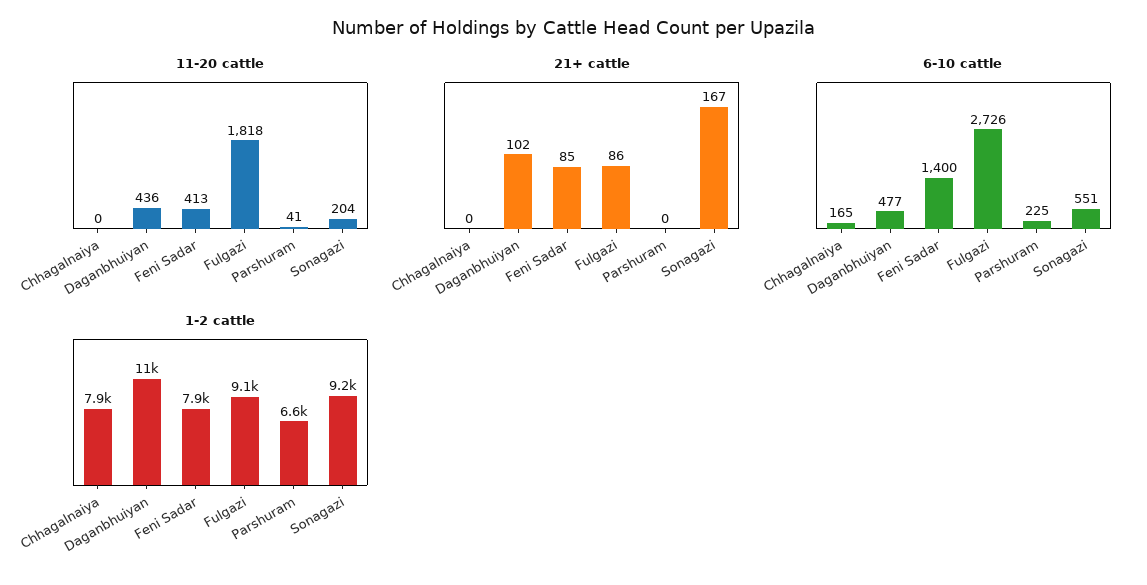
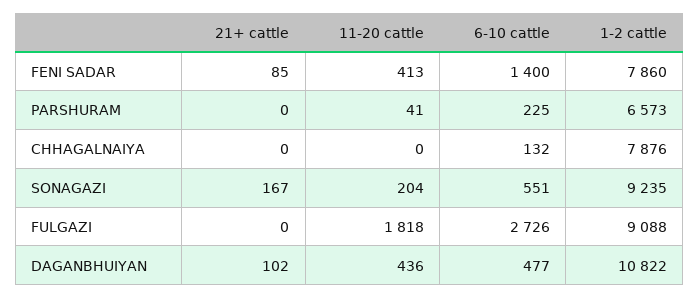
21+ cattle, Fulgazi: 86 -> 0
6-10 cattle, Chhagalnaiya: 165 -> 132

